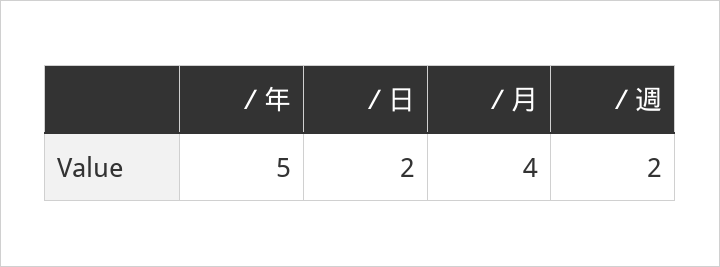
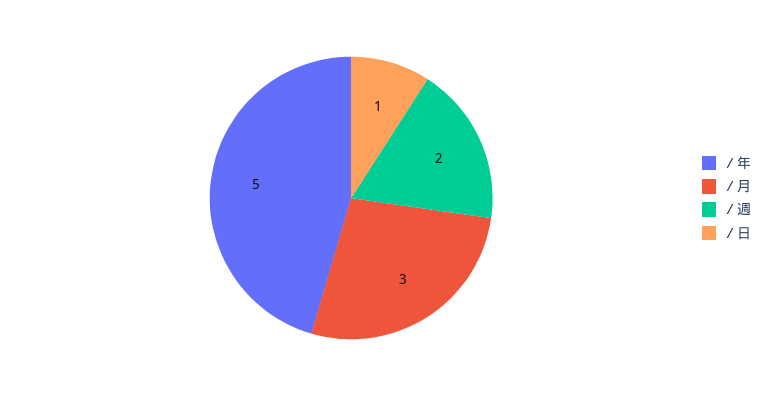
／日: 2 -> 1
／月: 4 -> 3

